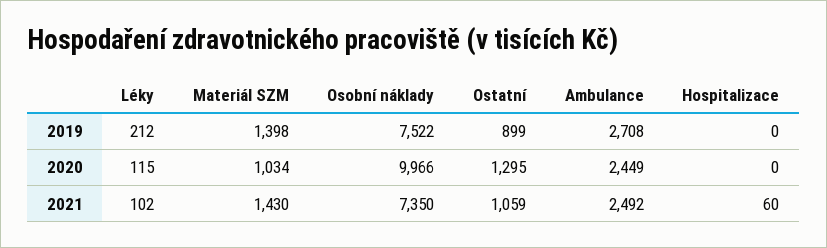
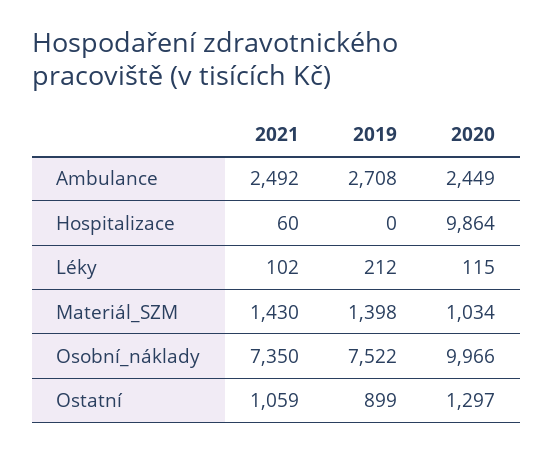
Ostatní, 2020: 1295 -> 1297
Hospitalizace, 2020: 0 -> 9864

